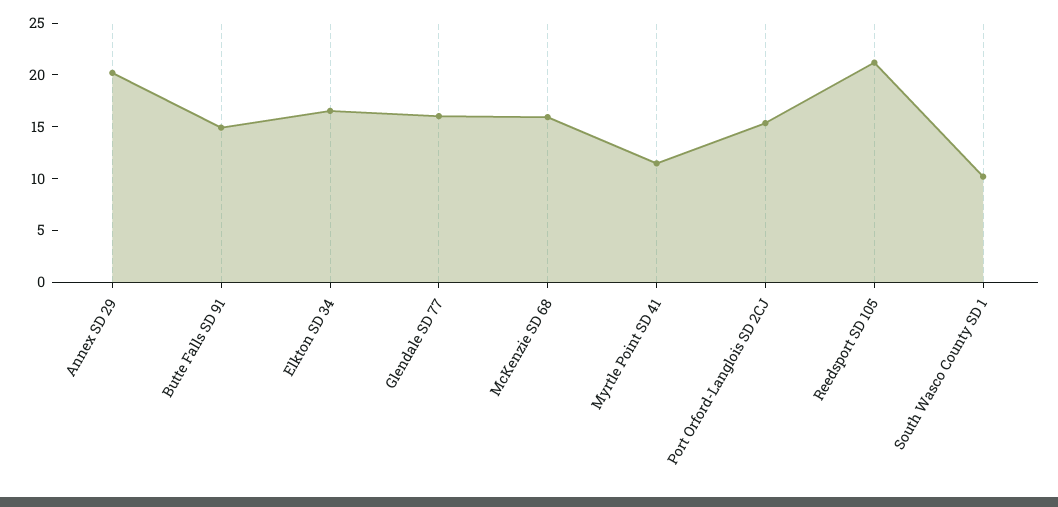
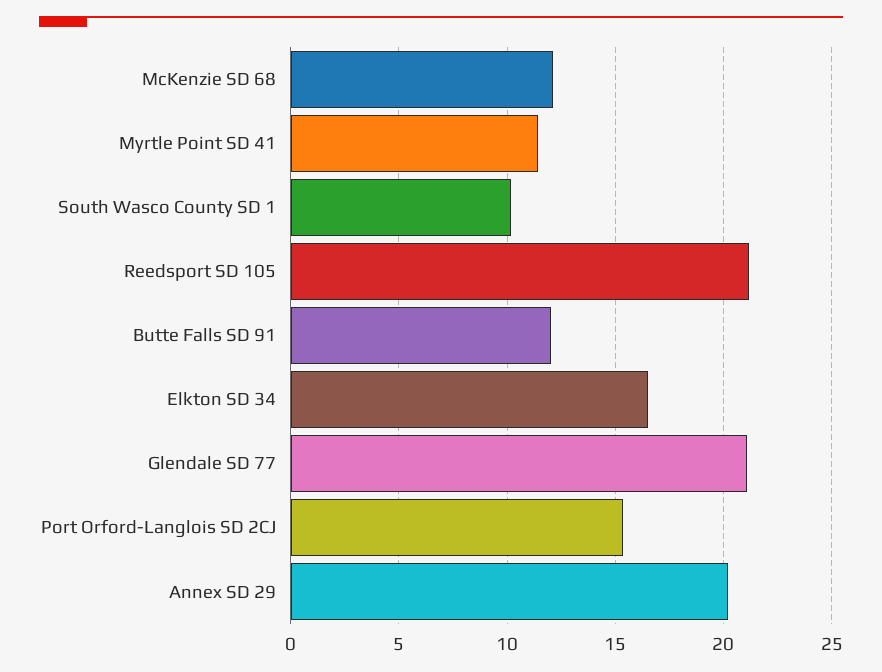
Butte Falls SD 91: 15 -> 12
Glendale SD 77: 16 -> 21
McKenzie SD 68: 16 -> 12

